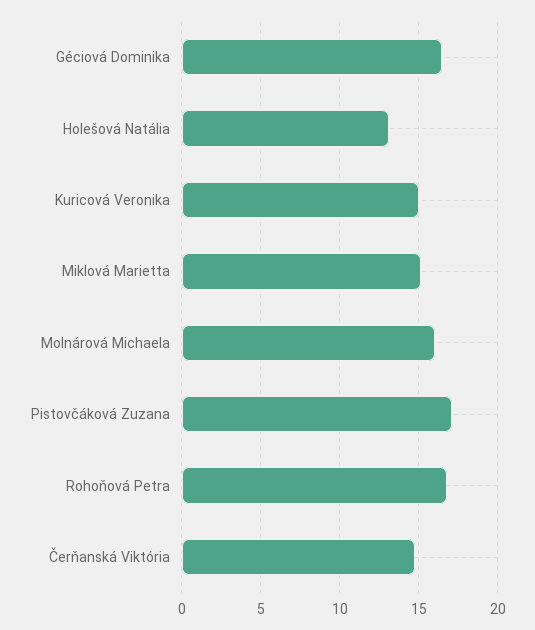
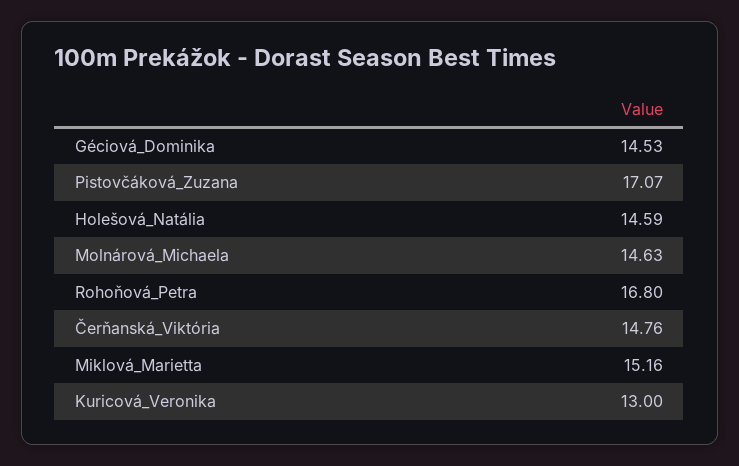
Géciová Dominika: 16.5 -> 14.53
Holešová Natália: 13 -> 14.59
Kuricová Veronika: 15 -> 13
Molnárová Michaela: 16 -> 14.63

